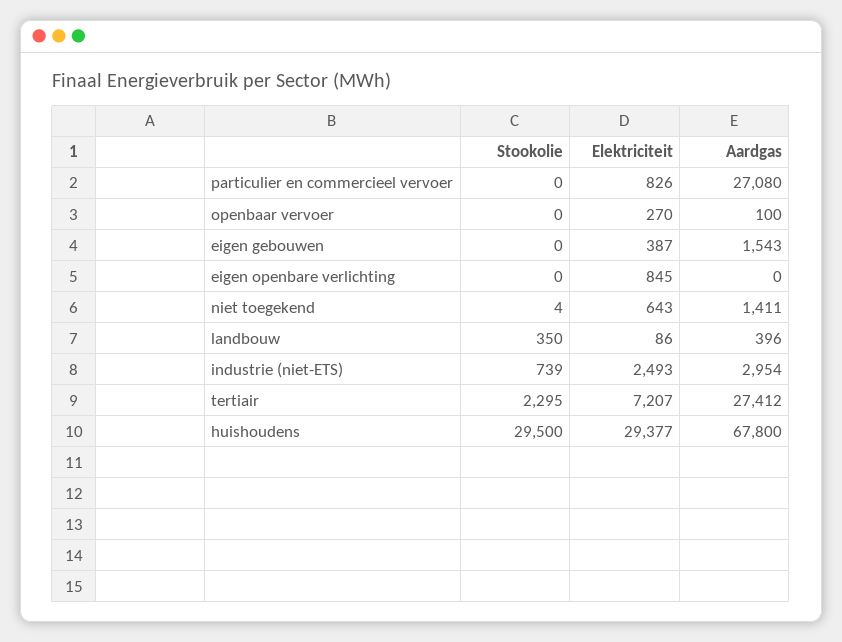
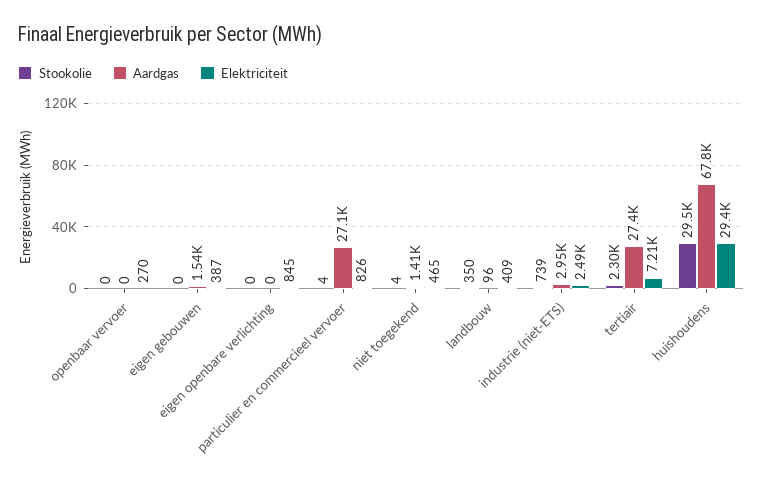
Stookolie, particulier en commercieel vervoer: 0 -> 4
Aardgas, openbaar vervoer: 100 -> 0
Elektriciteit, niet toegekend: 643 -> 465
Elektriciteit, landbouw: 86 -> 409
Aardgas, landbouw: 396 -> 96

